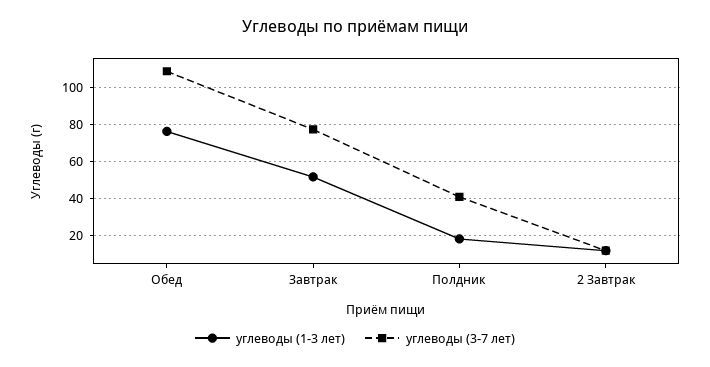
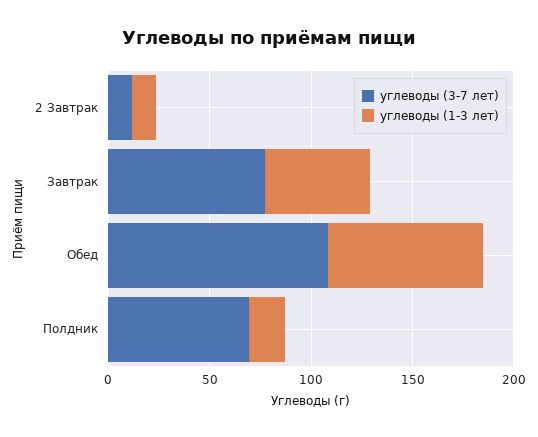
углеводы (3-7 лет), Полдник: 40 -> 70

